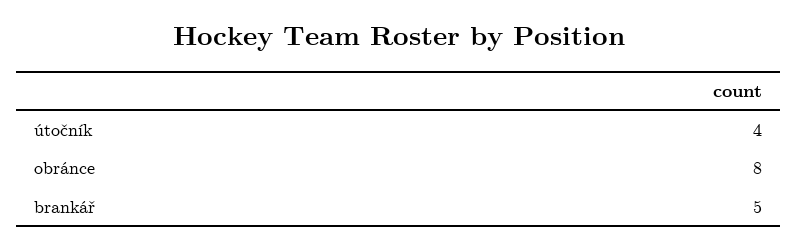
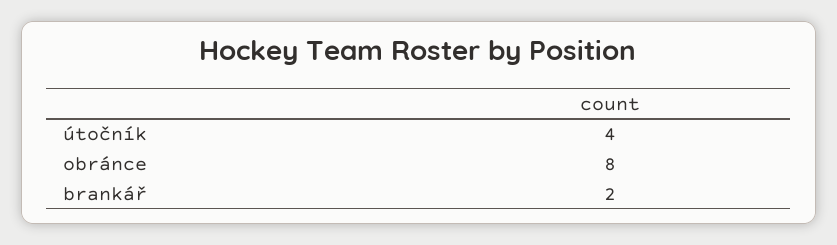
brankář: 5 -> 2

